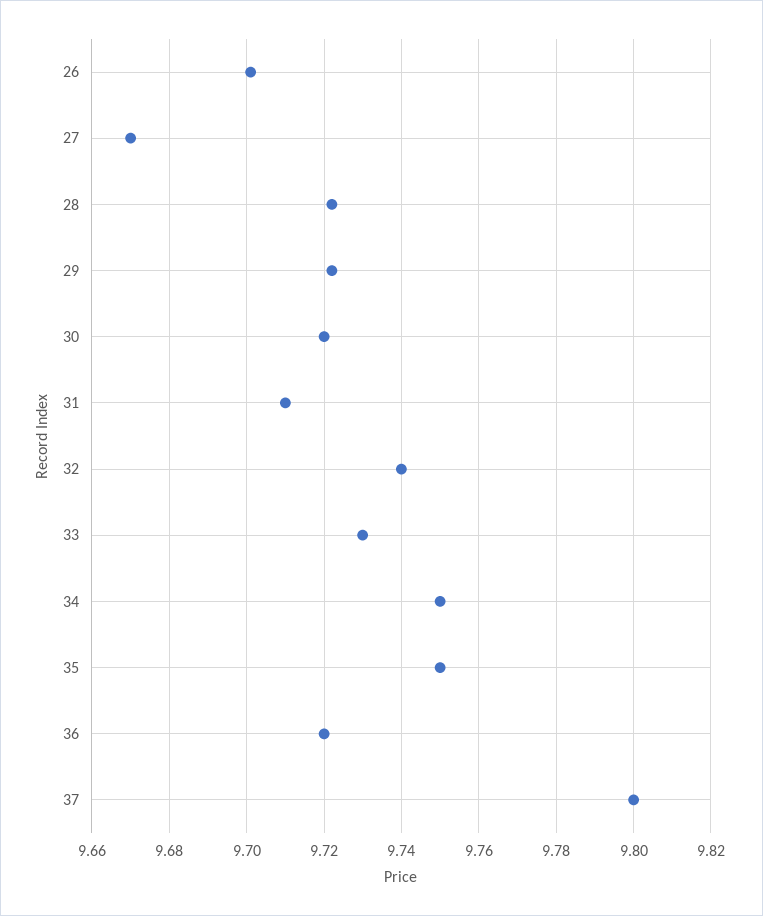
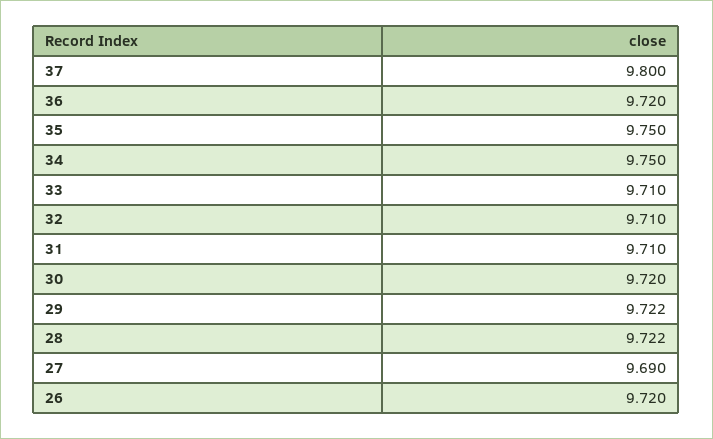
26: 9.7 -> 9.72
27: 9.67 -> 9.69
32: 9.74 -> 9.71
33: 9.73 -> 9.71

